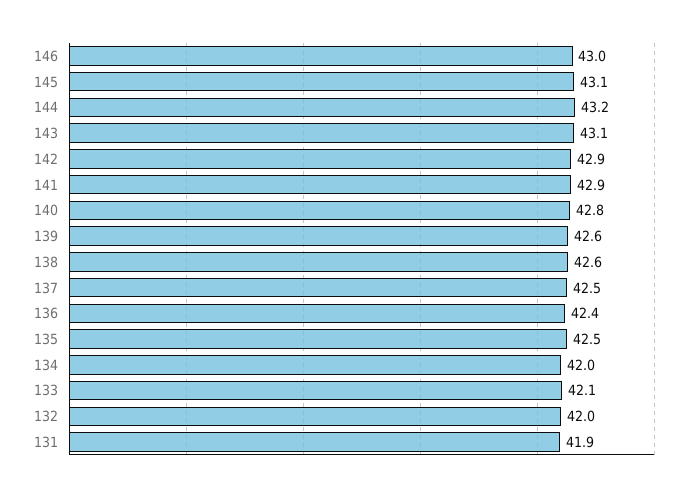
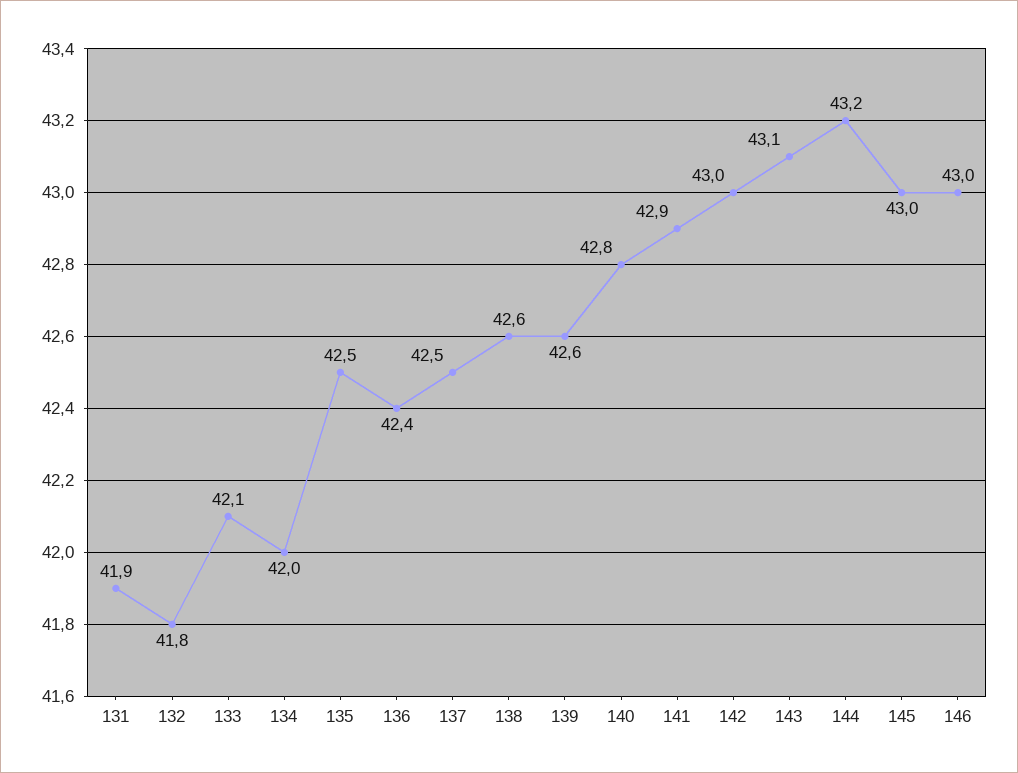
145: 43.1 -> 43
142: 42.9 -> 43
132: 42 -> 41.8

